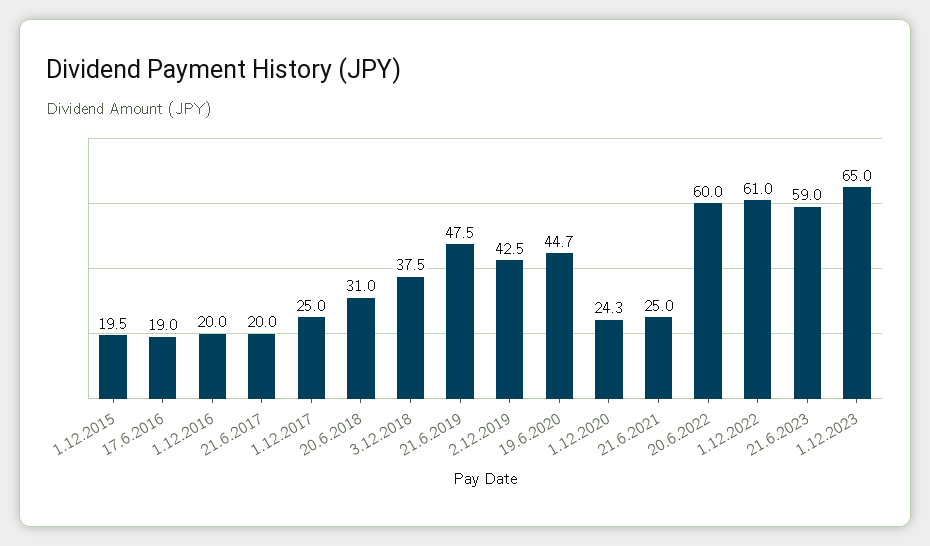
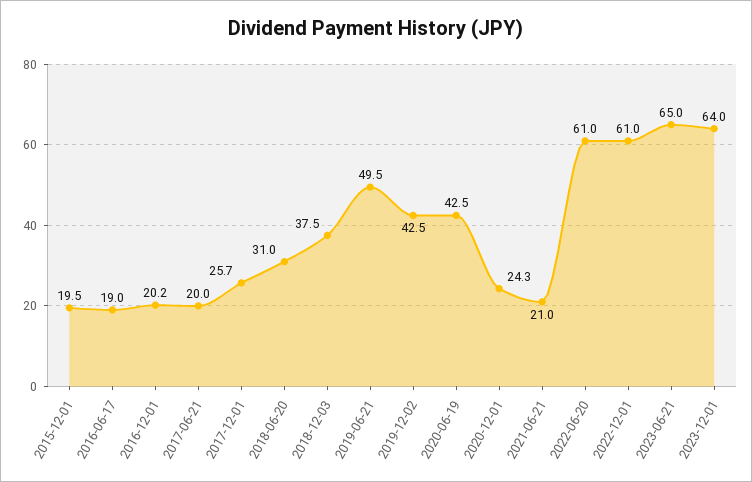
1.12.2016: 20 -> 20.2
1.12.2017: 25 -> 25.7
21.6.2019: 47.5 -> 49.5
19.6.2020: 44.7 -> 42.5
21.6.2021: 25 -> 21
20.6.2022: 60 -> 61
21.6.2023: 59 -> 65
1.12.2023: 65 -> 64

